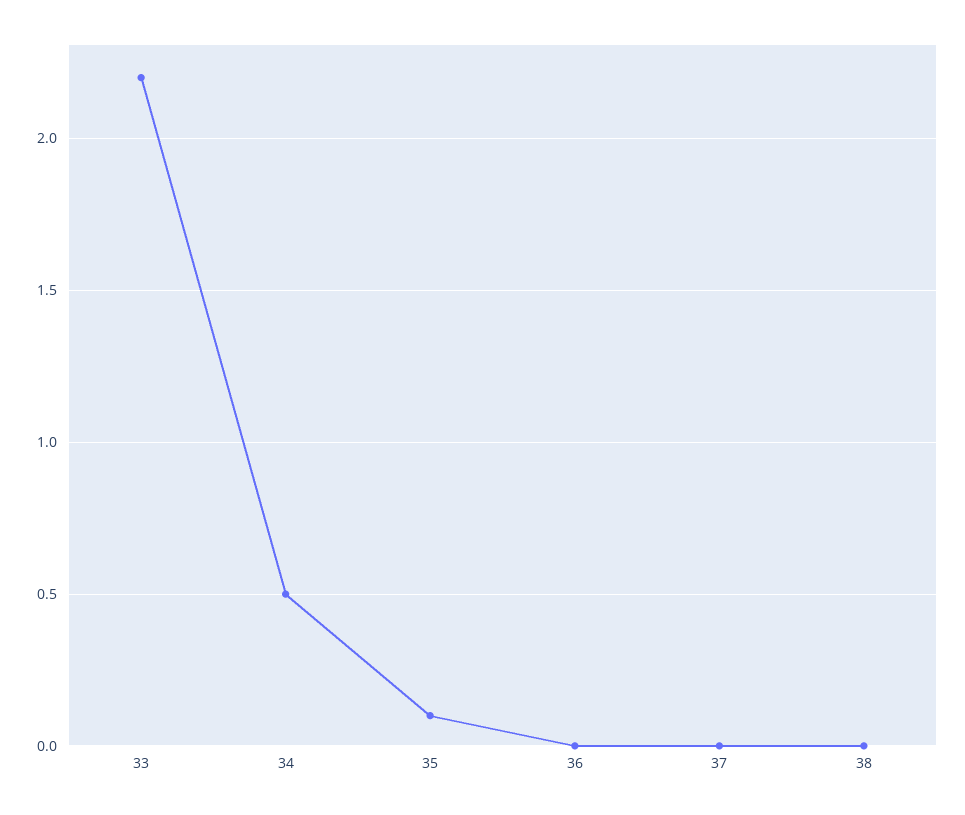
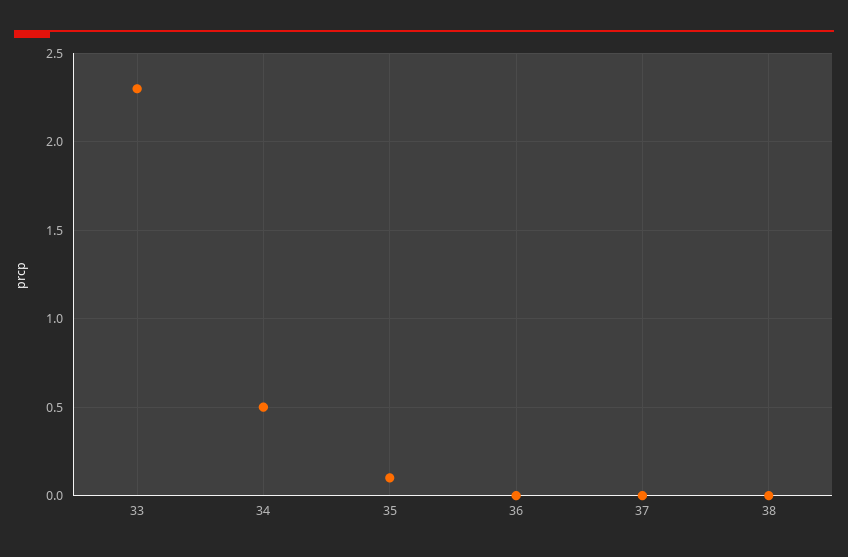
33: 2.2 -> 2.3

